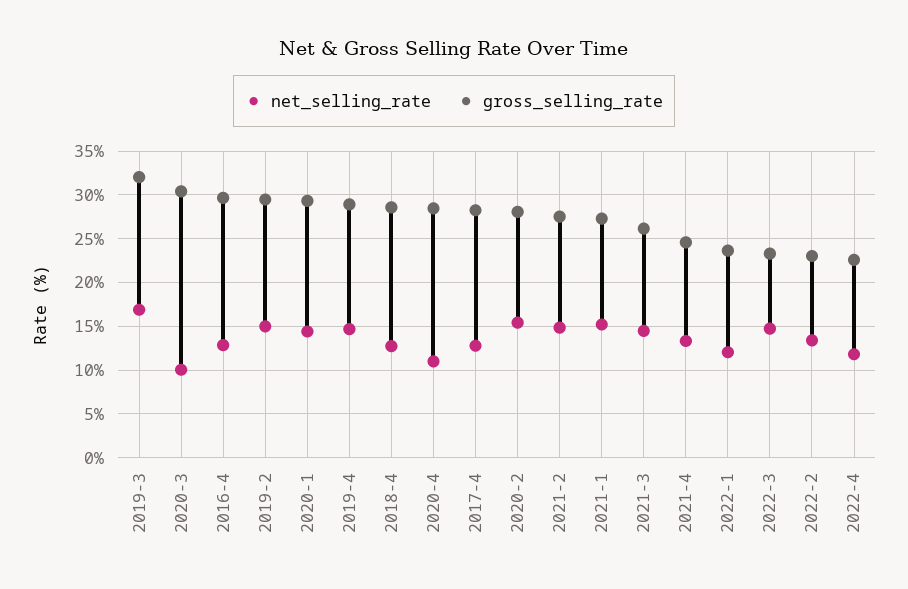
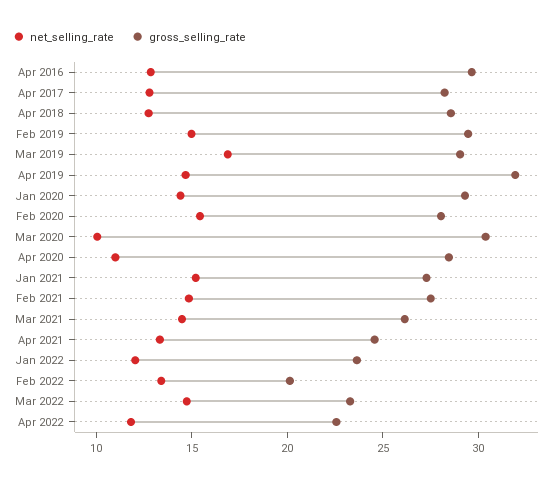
gross_selling_rate, 2019-3: 32 -> 29
gross_selling_rate, 2019-4: 29 -> 32
gross_selling_rate, 2022-2: 23 -> 20

